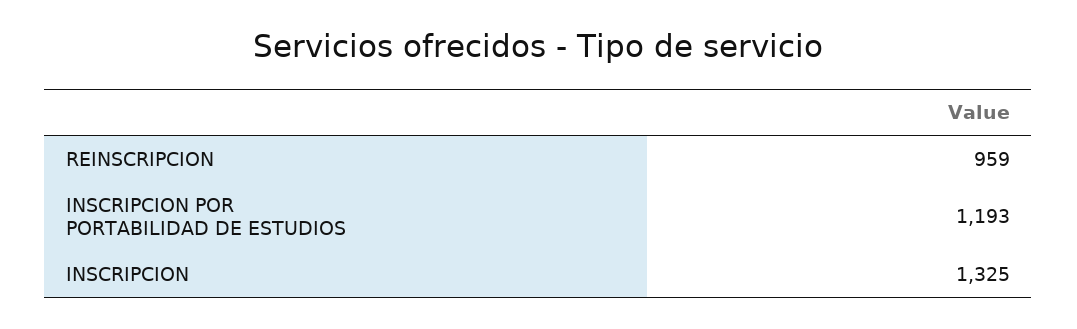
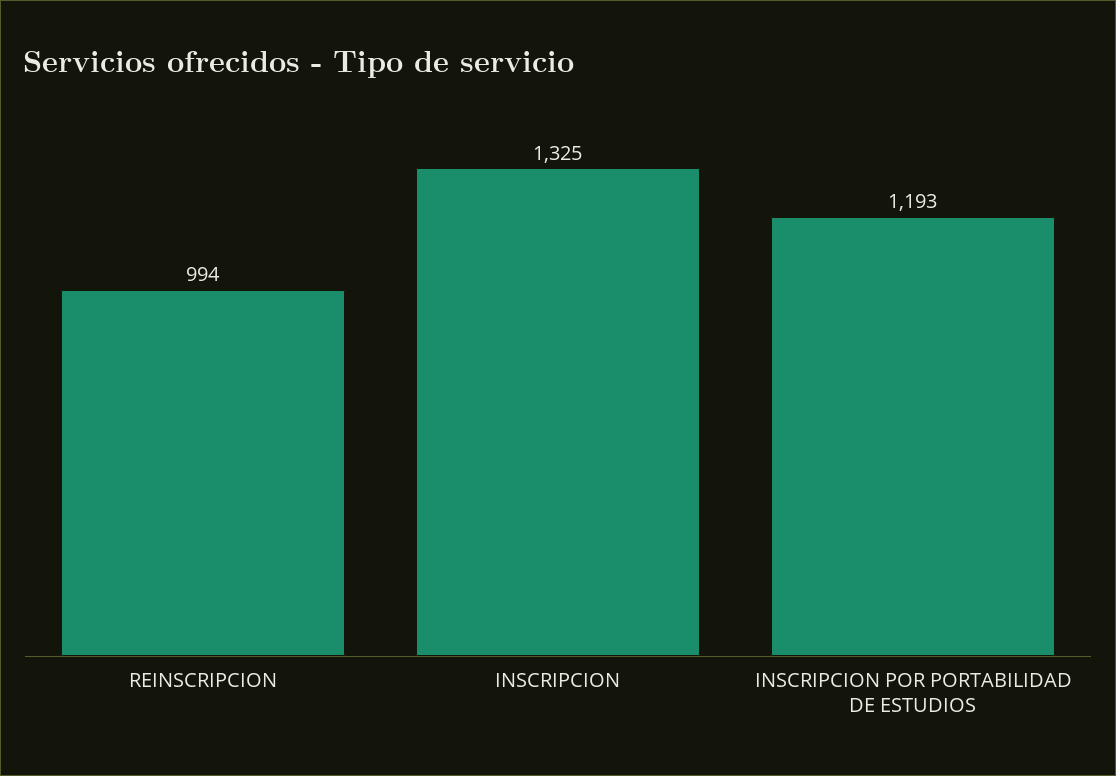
REINSCRIPCION: 959 -> 994

